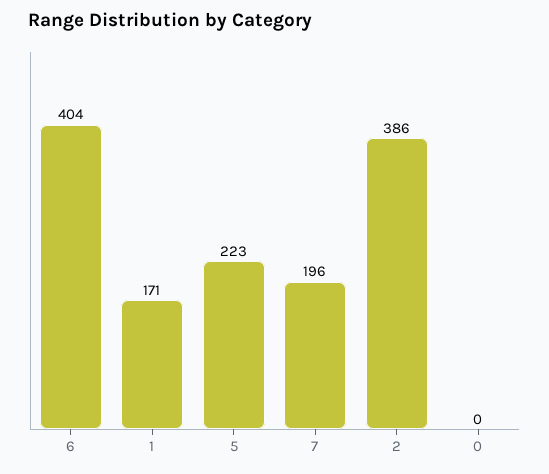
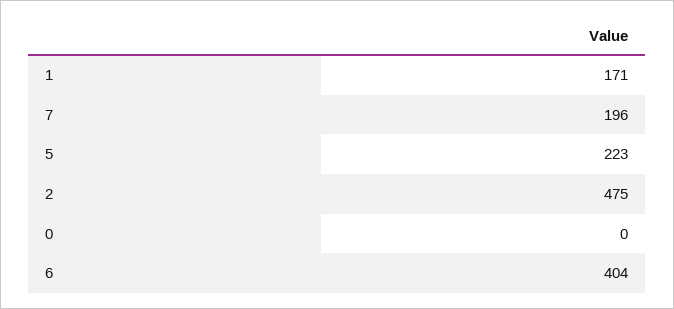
2: 386 -> 475

